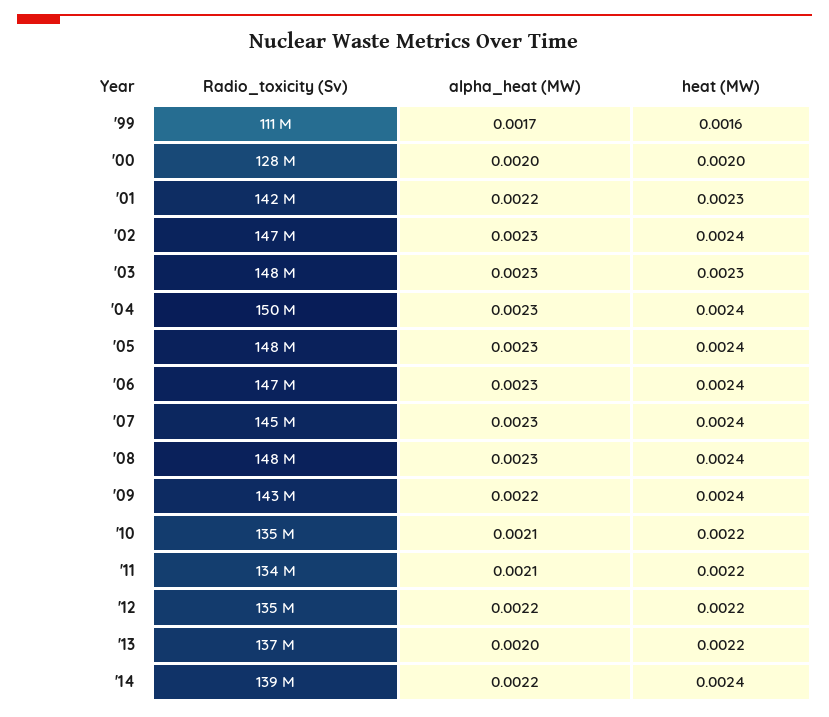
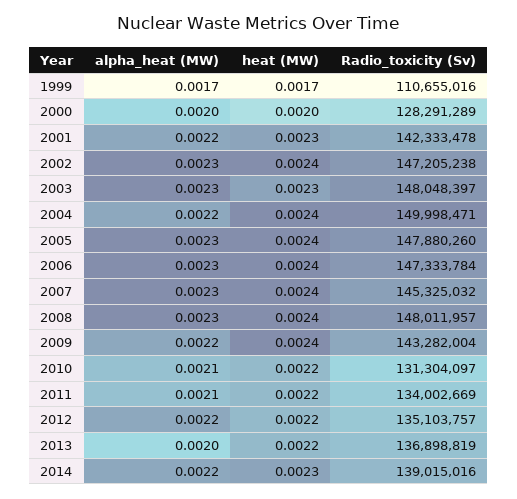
heat (MW), '99: 0.0016 -> 0.0017
alpha_heat (MW), '04: 0.0023 -> 0.0022
Radio_toxicity (Sv), '10: 135000000 -> 131304097
heat (MW), '14: 0.0024 -> 0.0023

